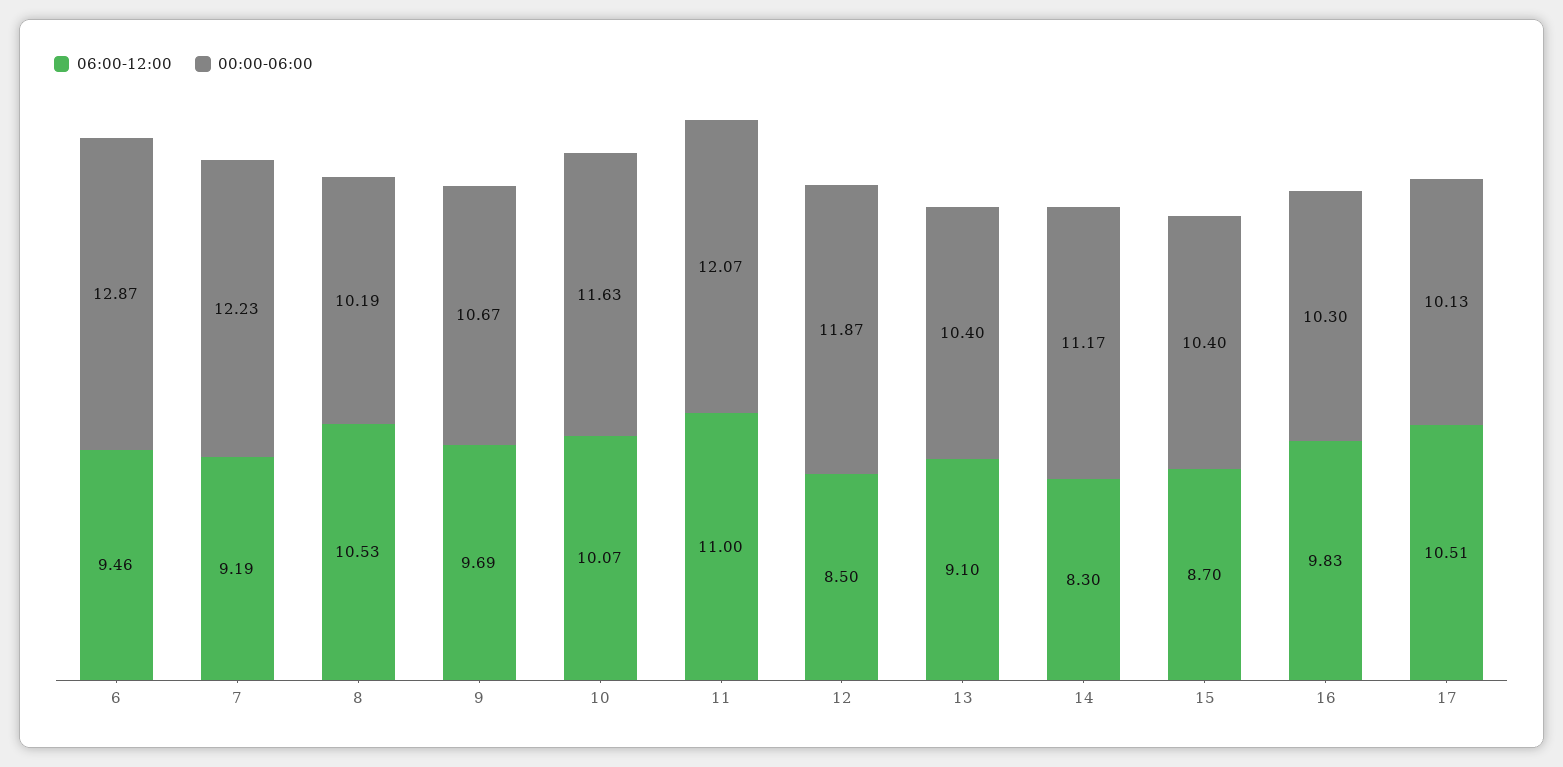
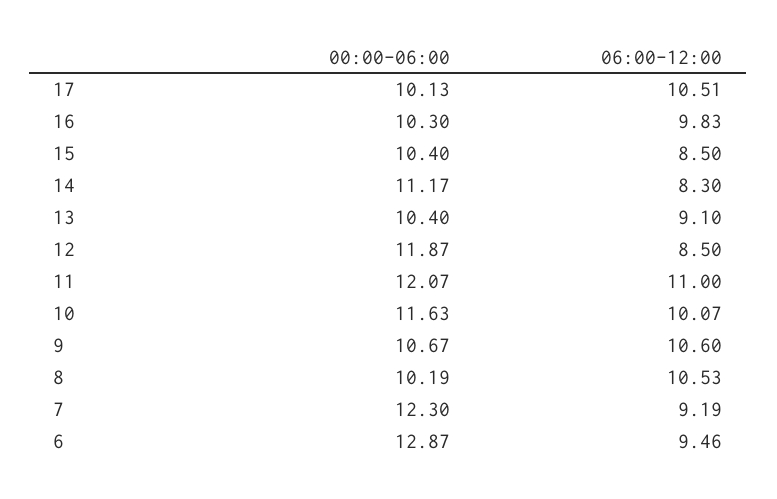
00:00-06:00, 7: 12.23 -> 12.3
06:00-12:00, 9: 9.69 -> 10.6
06:00-12:00, 15: 8.7 -> 8.5

